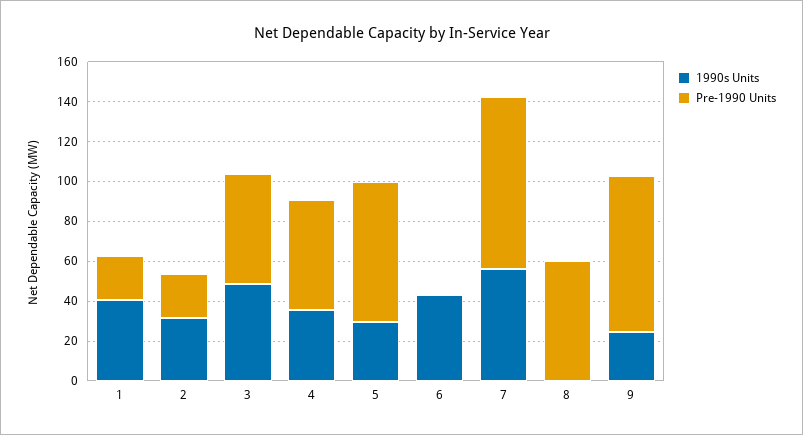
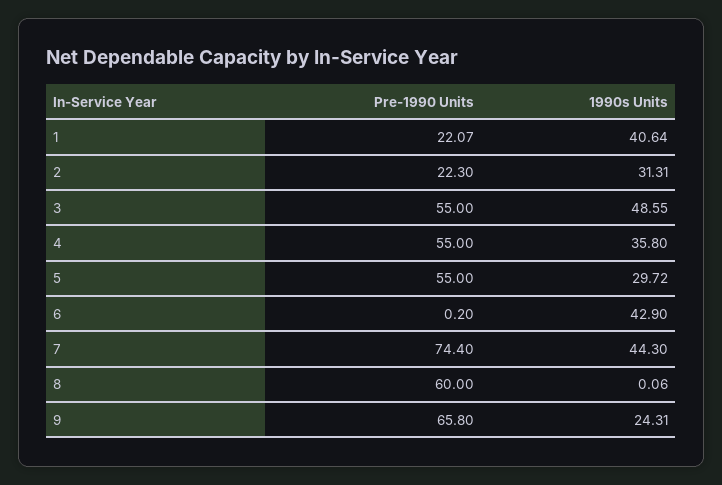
Pre-1990 Units, 5: 70 -> 55
1990s Units, 7: 55 -> 44.3
Pre-1990 Units, 7: 85 -> 74.4
Pre-1990 Units, 9: 80 -> 65.8

